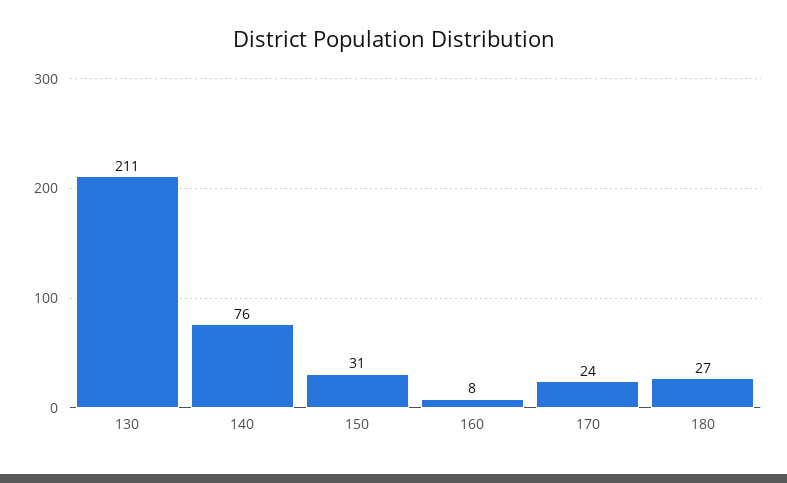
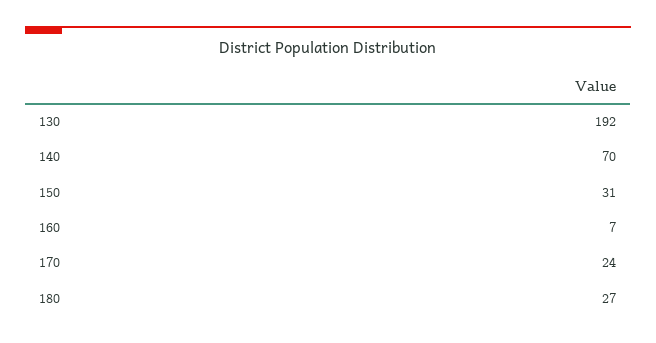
130: 211 -> 192
140: 76 -> 70
160: 8 -> 7

